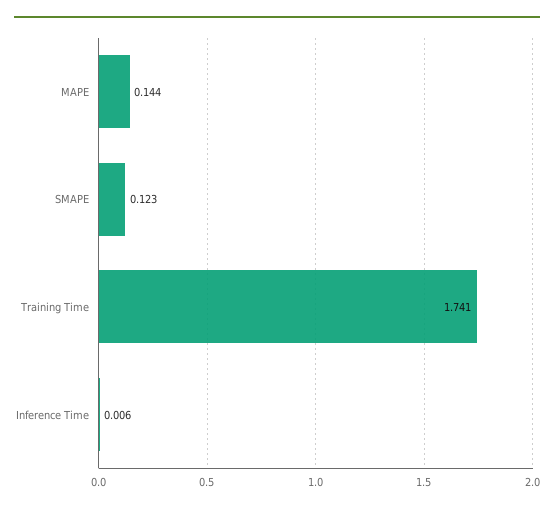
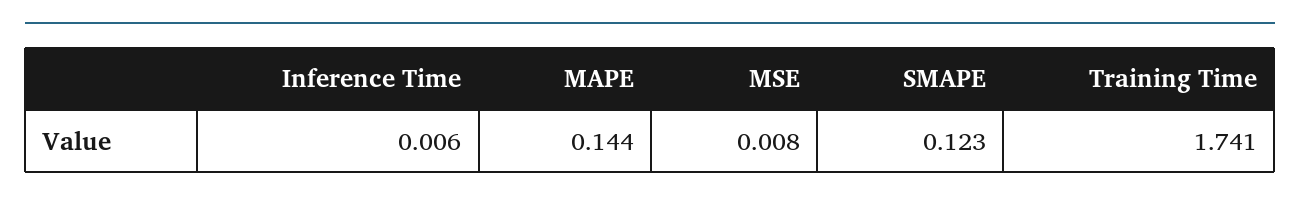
MSE: none -> 0.008

